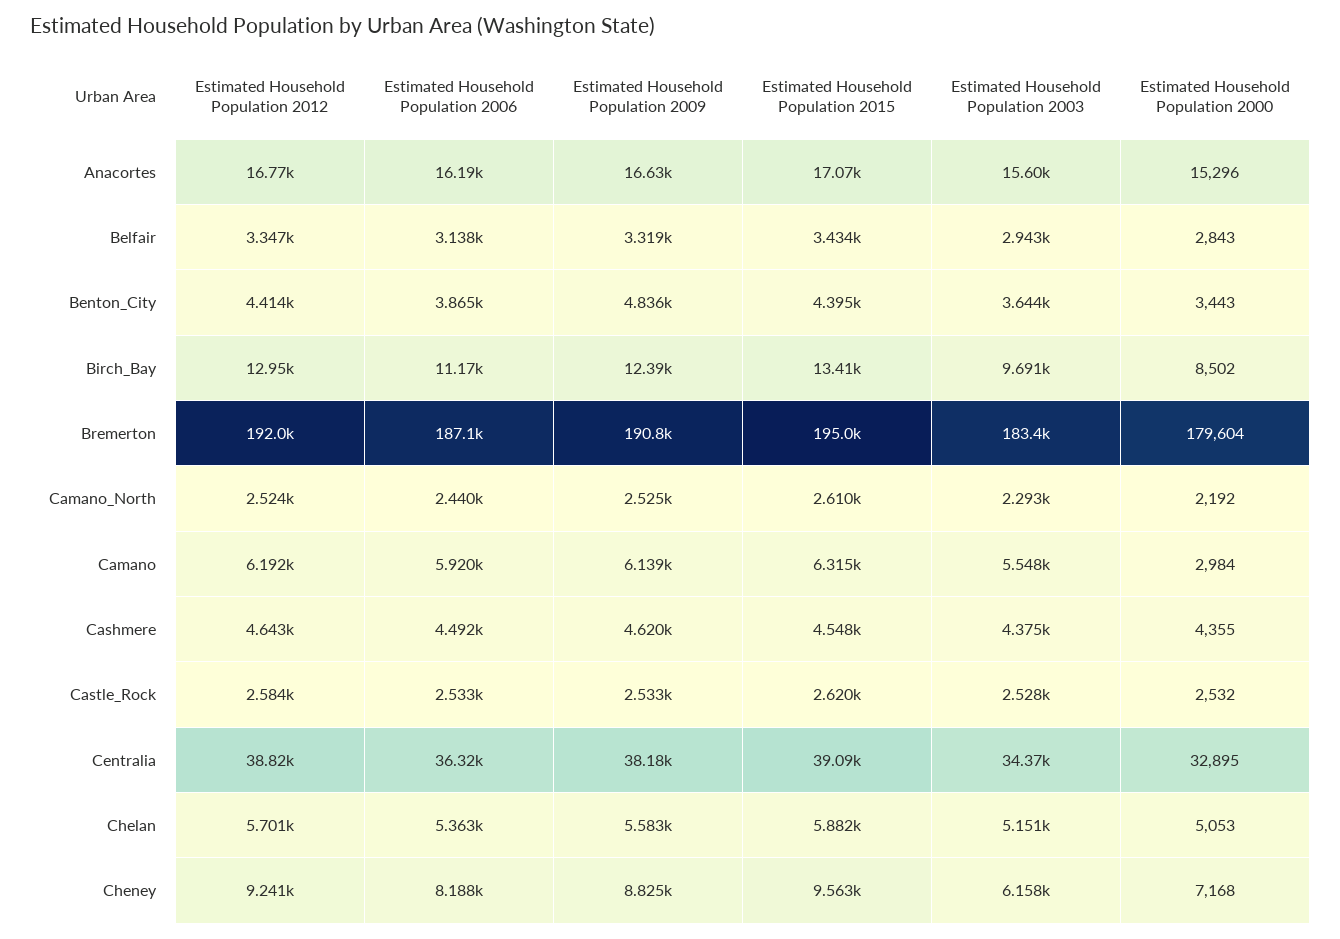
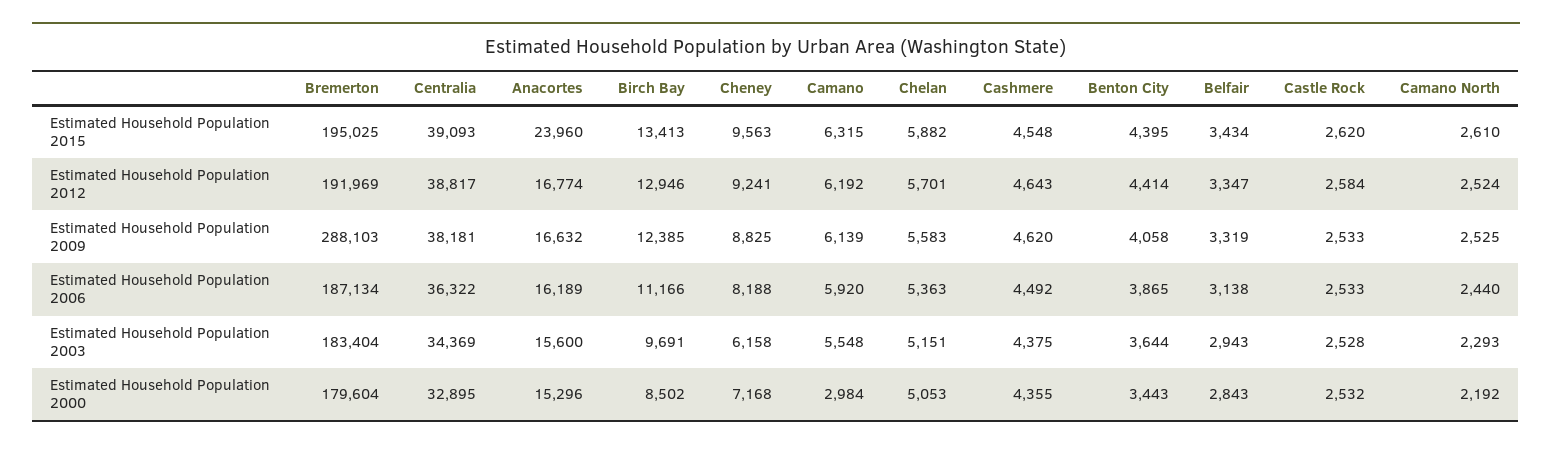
Estimated Household Population 2015, Anacortes: 17070 -> 23960
Estimated Household Population 2009, Benton_City: 4836 -> 4058
Estimated Household Population 2009, Bremerton: 190800 -> 288103

